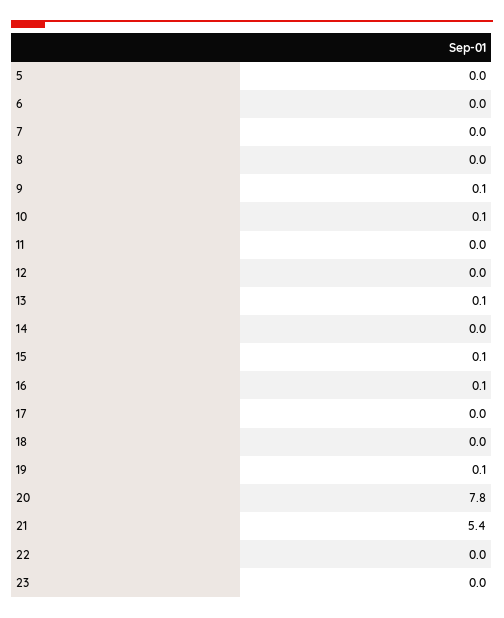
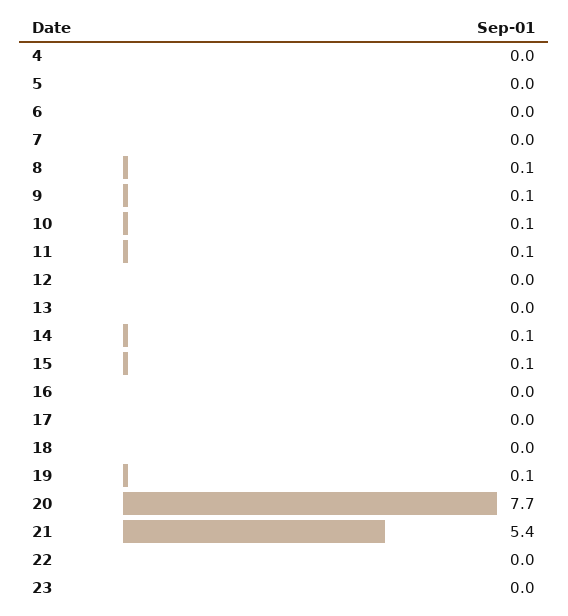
8: 0 -> 0.1
11: 0 -> 0.1
13: 0.1 -> 0
14: 0 -> 0.1
16: 0.1 -> 0
20: 7.8 -> 7.7
4: none -> 0

